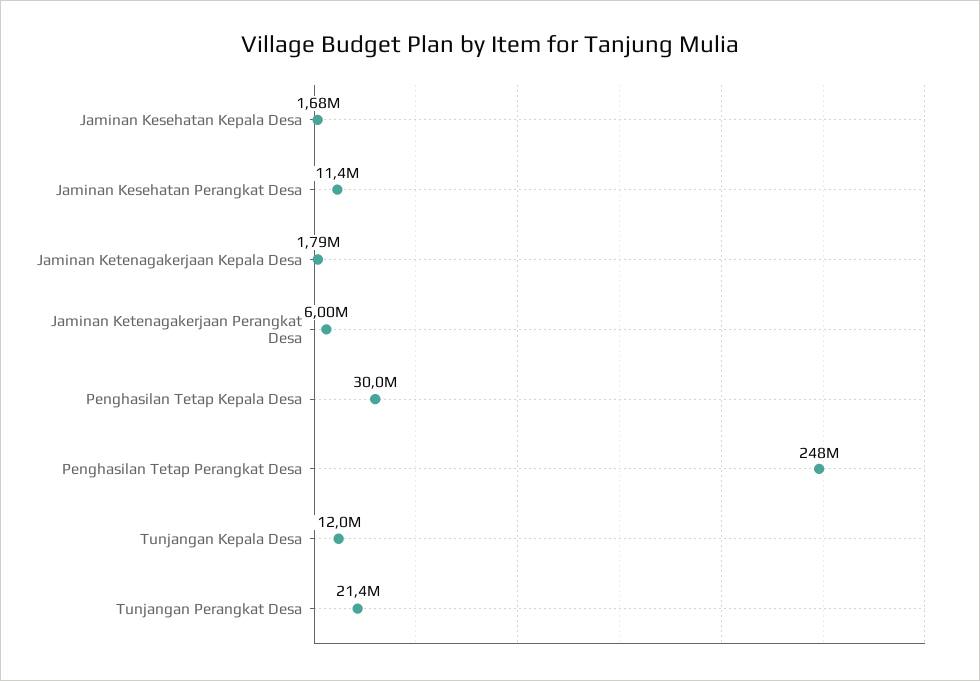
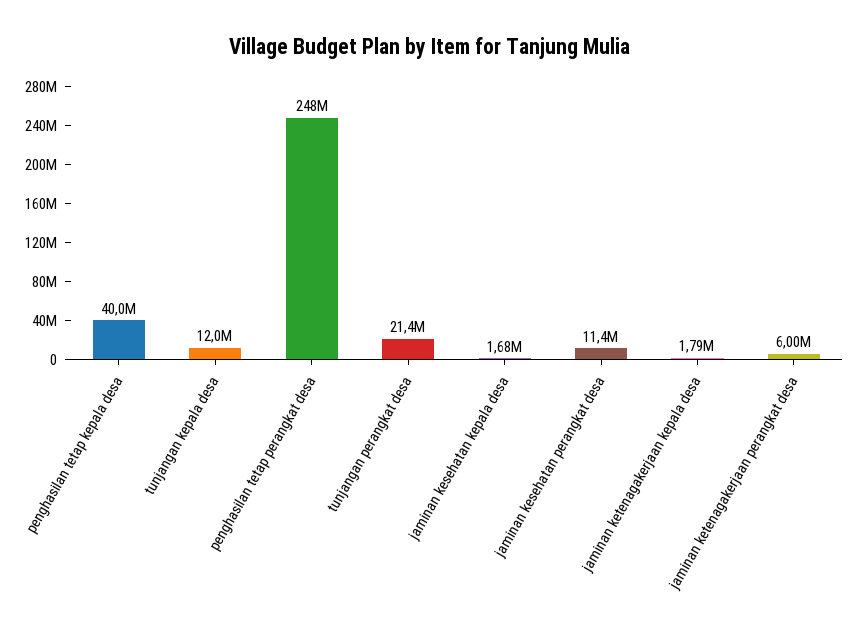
Penghasilan Tetap Kepala Desa: 30000000 -> 40000000

